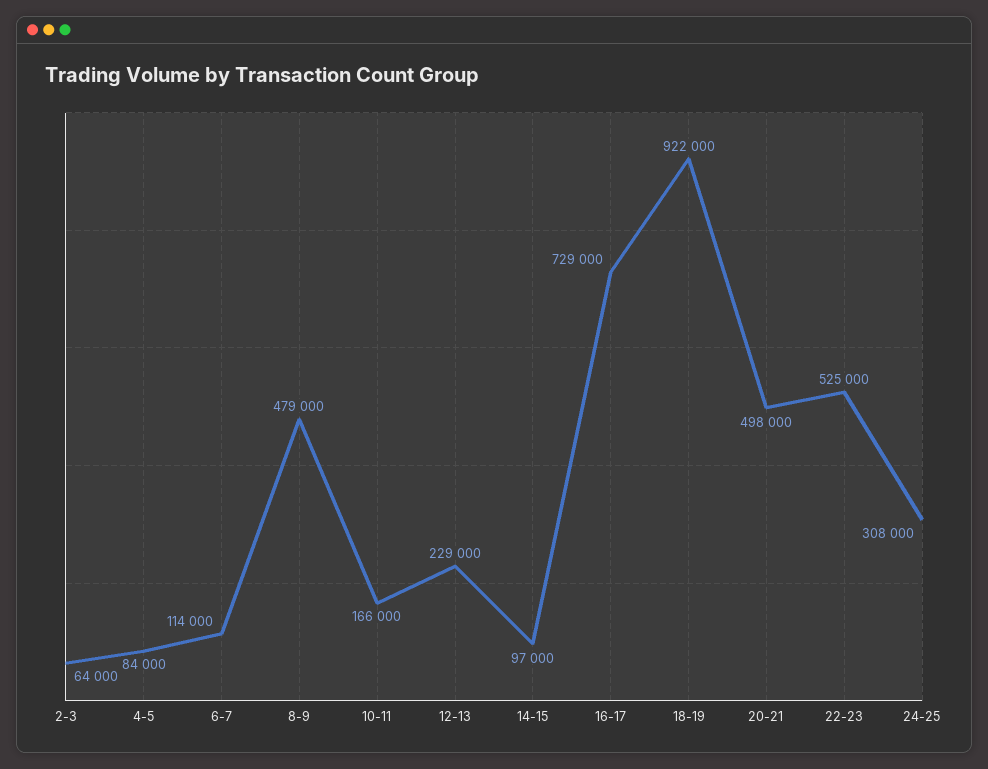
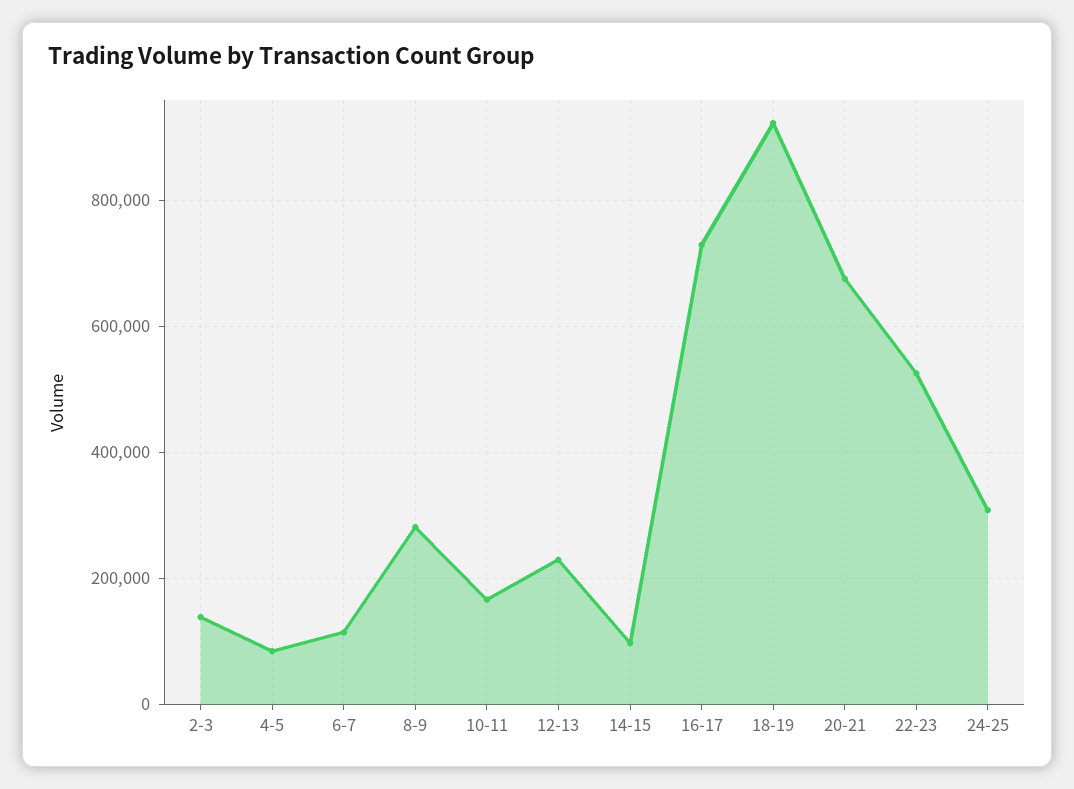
2-3: 64000 -> 140000
8-9: 479000 -> 280000
20-21: 498000 -> 680000

